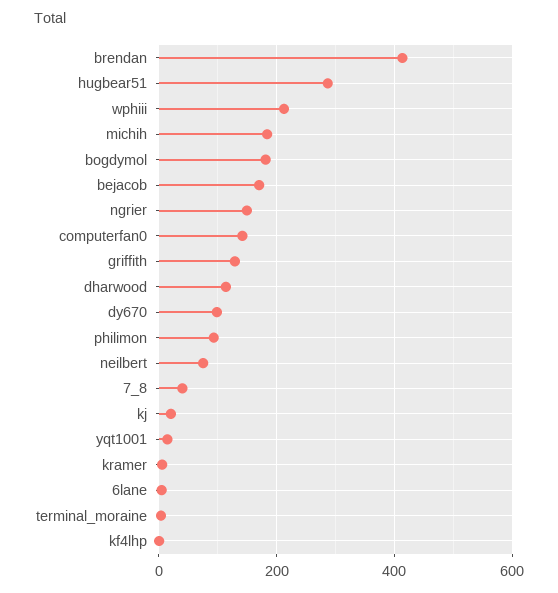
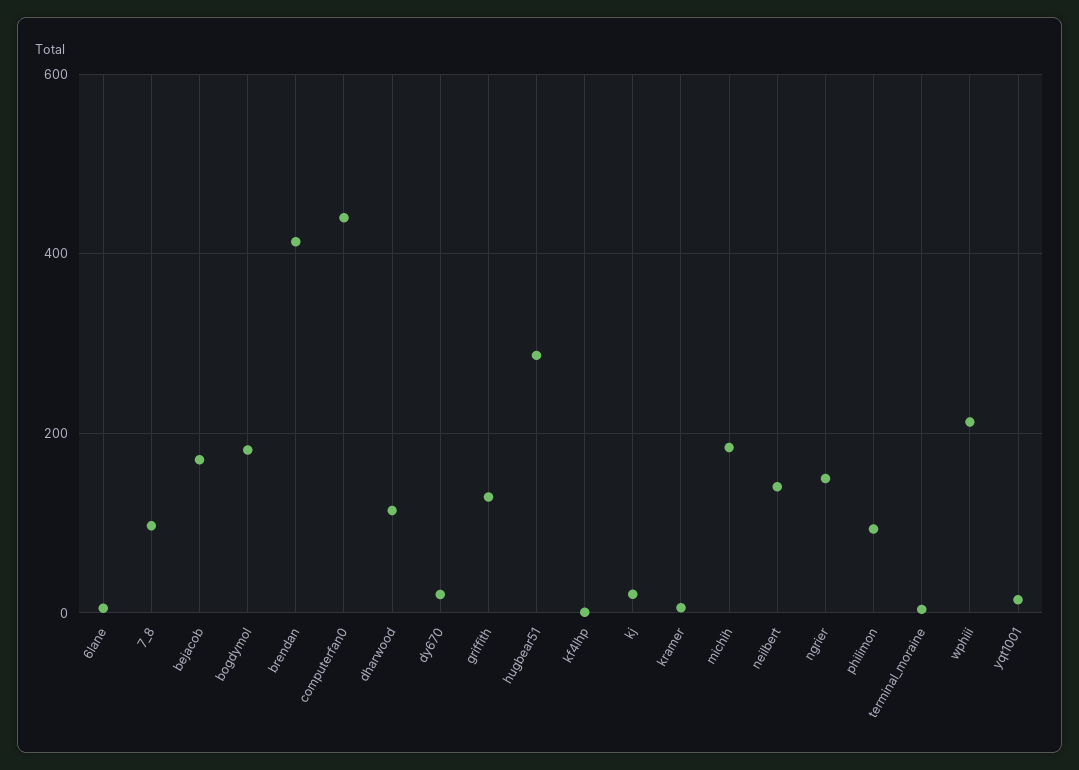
computerfan0: 140 -> 440
dy670: 100 -> 20
neilbert: 80 -> 140
7_8: 40 -> 100

